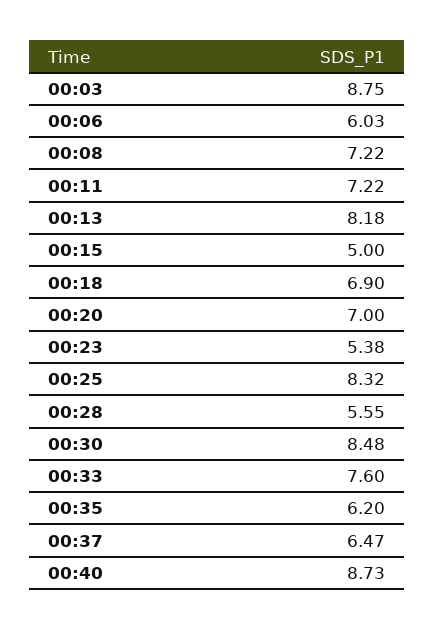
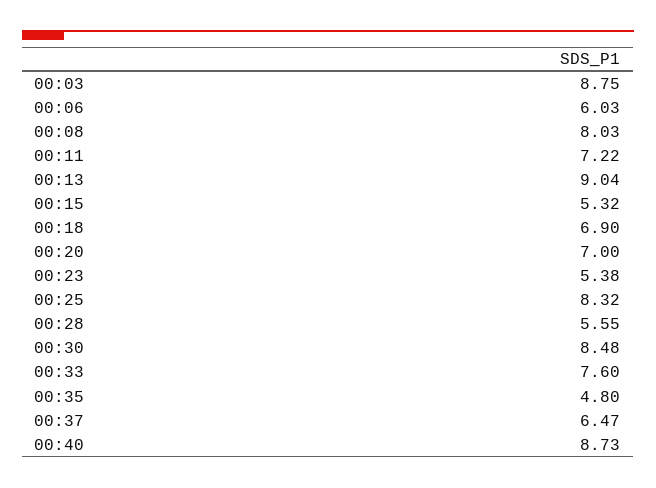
00:08: 7.22 -> 8.03
00:13: 8.18 -> 9.04
00:15: 5 -> 5.32
00:35: 6.2 -> 4.8

